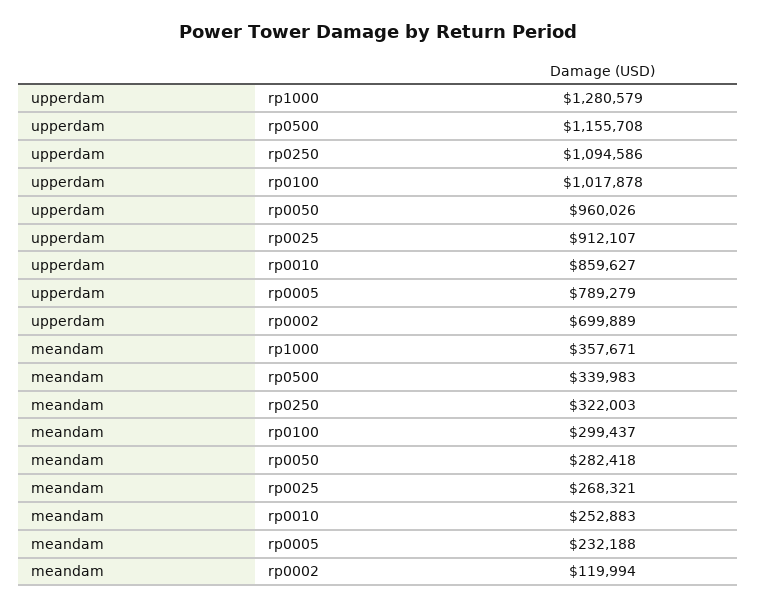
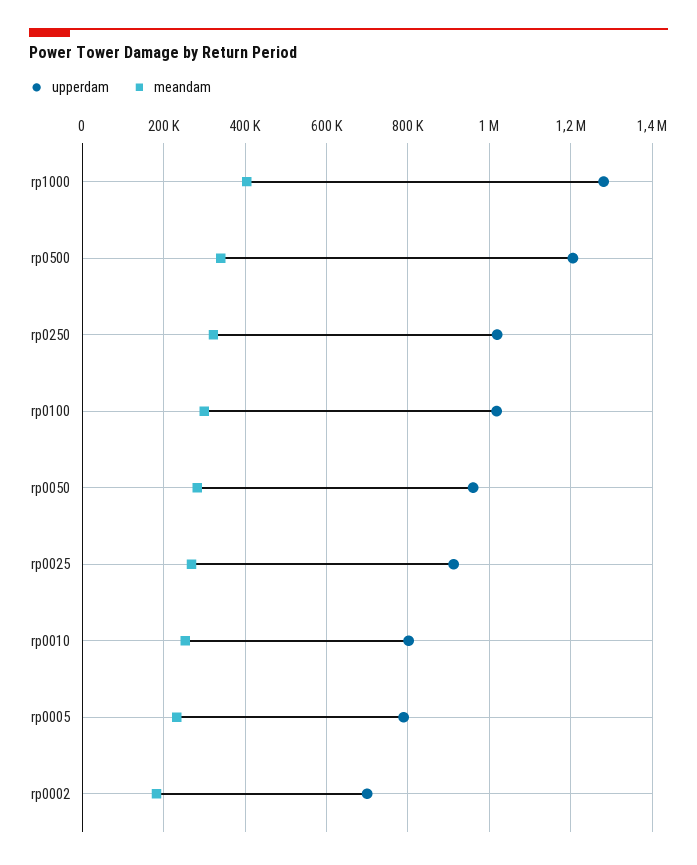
upperdam, rp0500: 1155708 -> 1200000
upperdam, rp0250: 1094586 -> 1020000
upperdam, rp0010: 859627 -> 800000
meandam, rp1000: 357671 -> 400000
meandam, rp0002: 119994 -> 180000

